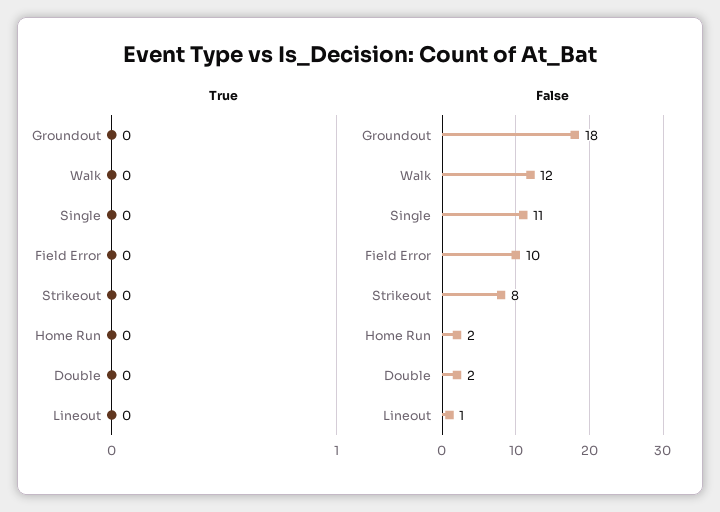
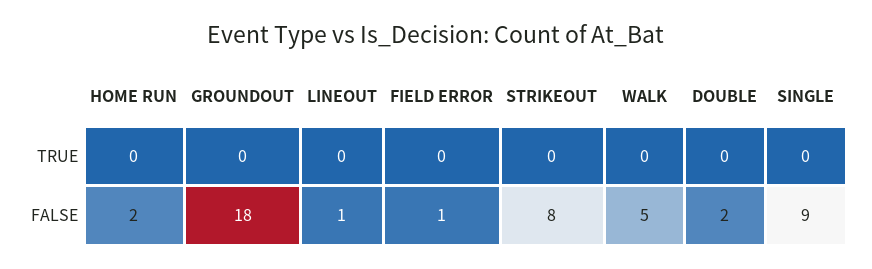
False, Walk: 12 -> 5
False, Single: 11 -> 9
False, Field Error: 10 -> 1

